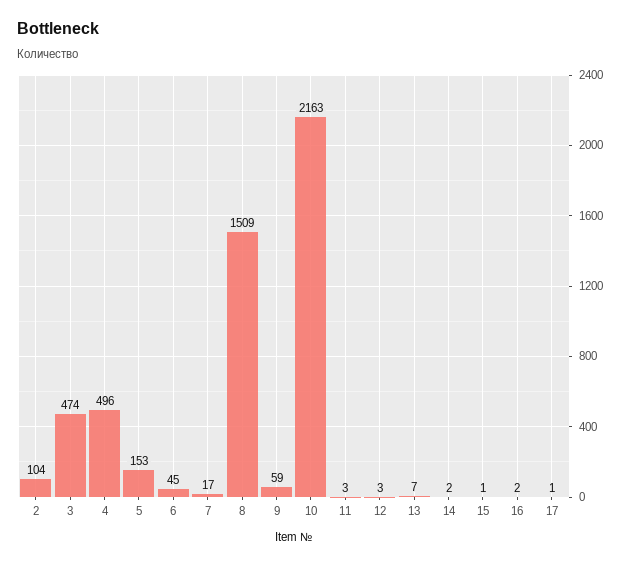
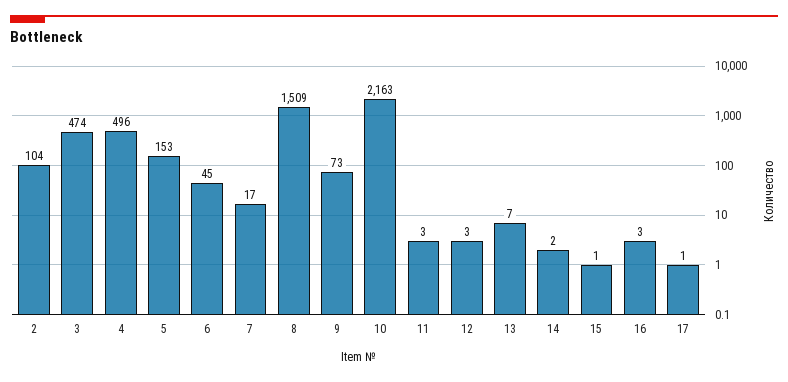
9: 59 -> 73
16: 2 -> 3

